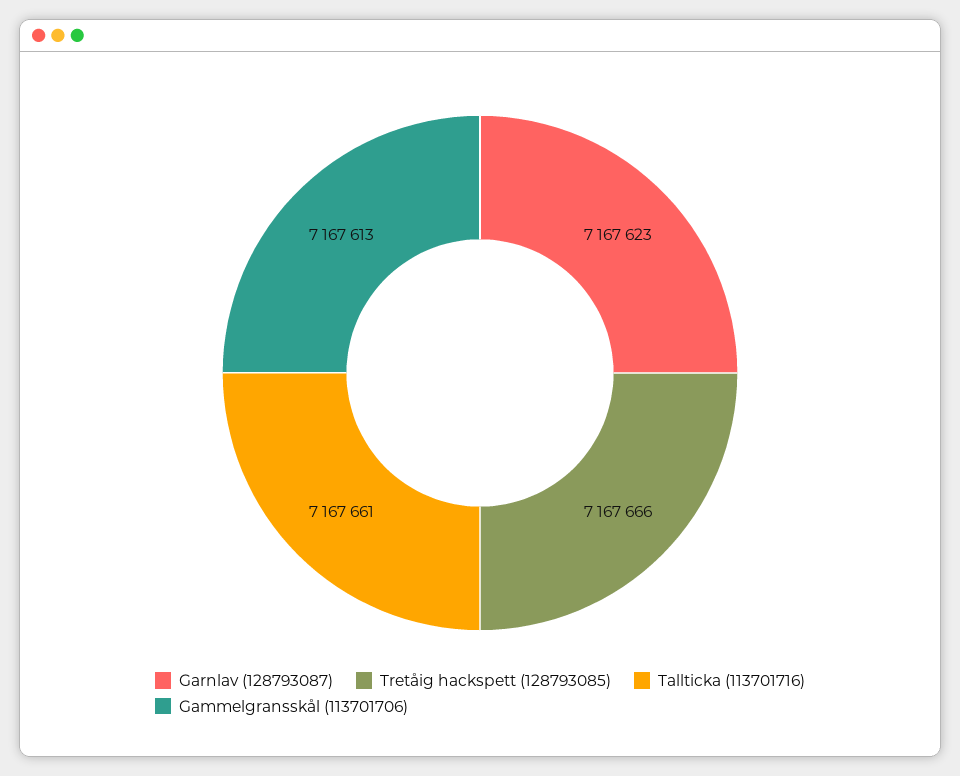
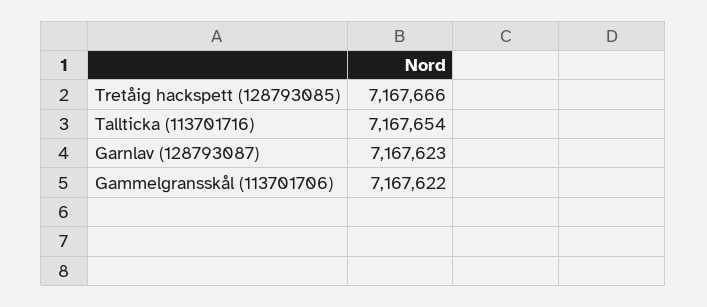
Tallticka (113701716): 7167661 -> 7167654
Gammelgransskål (113701706): 7167613 -> 7167622

